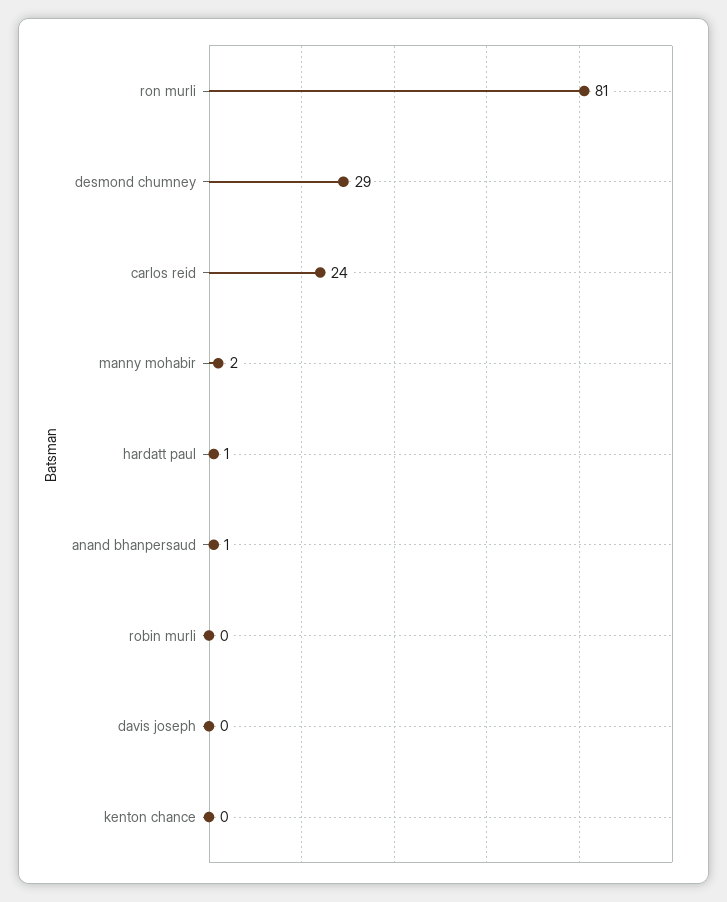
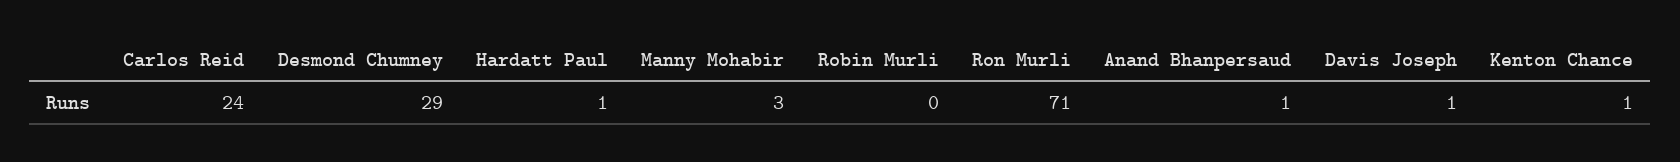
ron murli: 81 -> 71
manny mohabir: 2 -> 3
davis joseph: 0 -> 1
kenton chance: 0 -> 1

